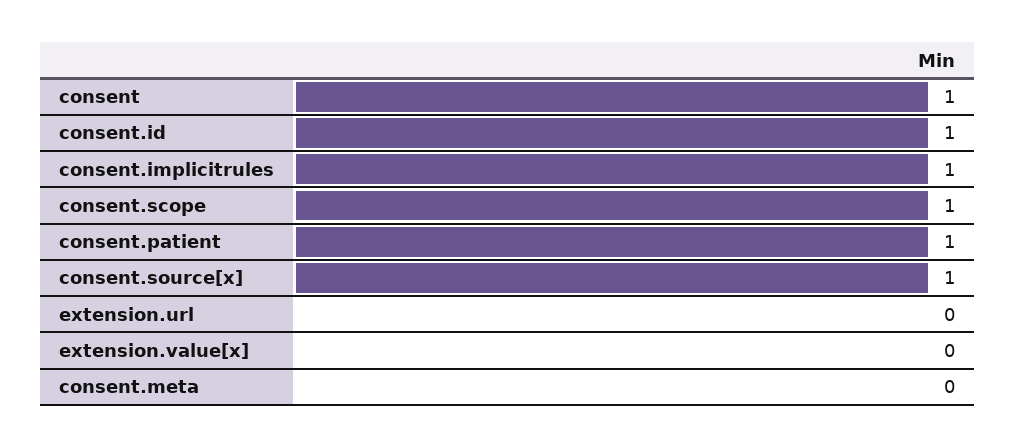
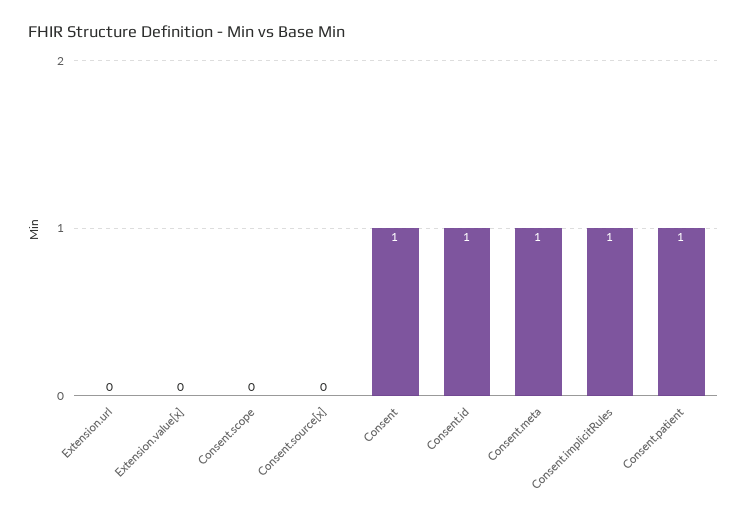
consent.scope: 1 -> 0
consent.source[x]: 1 -> 0
consent.meta: 0 -> 1

